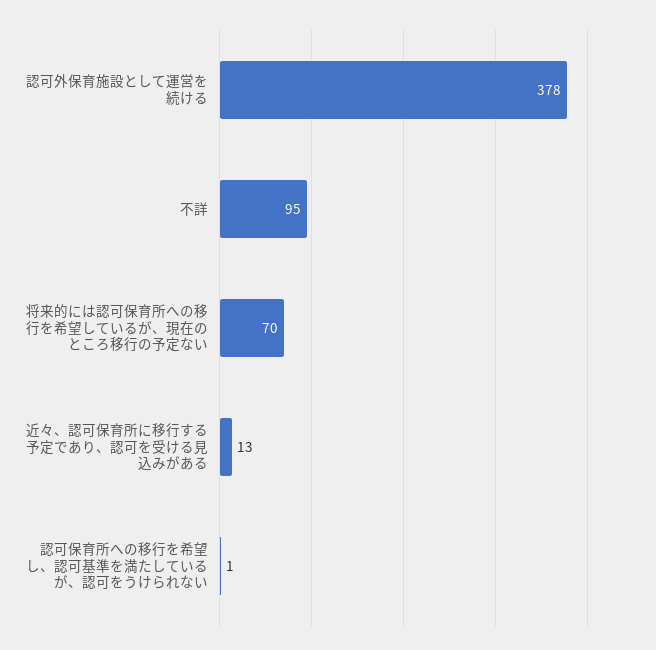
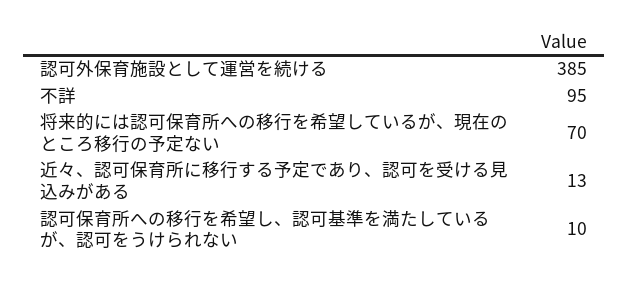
認可外保育施設として運営を続ける: 378 -> 385
認可保育所への移行を希望し、認可基準を満たしているが、認可をうけられない: 1 -> 10

